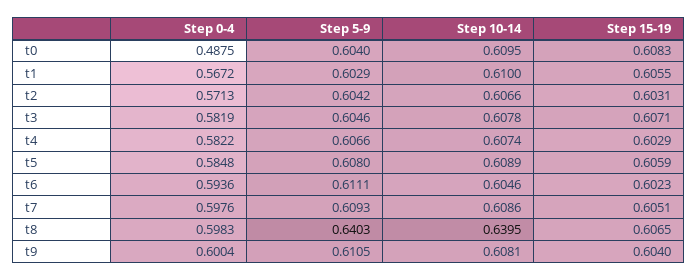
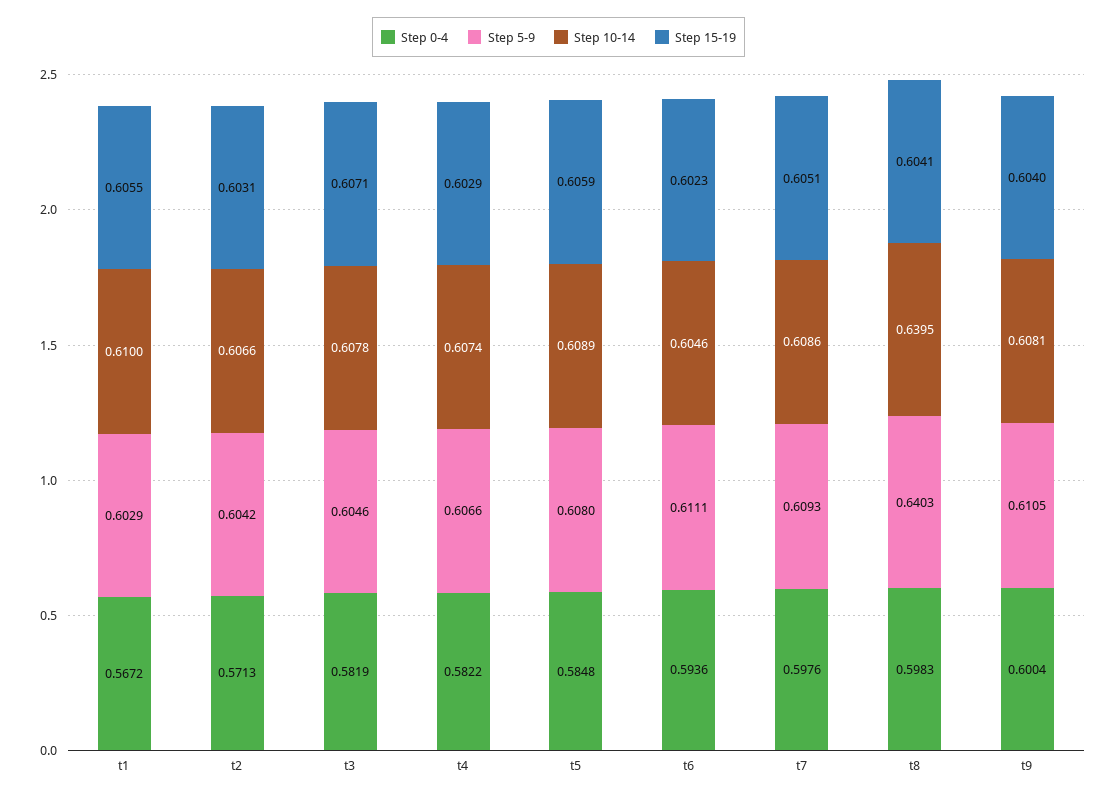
Step 0-4, t0: 0.4875 -> none
Step 5-9, t0: 0.604 -> none
Step 10-14, t0: 0.6095 -> none
Step 15-19, t0: 0.6083 -> none
Step 15-19, t8: 0.6065 -> 0.6041

